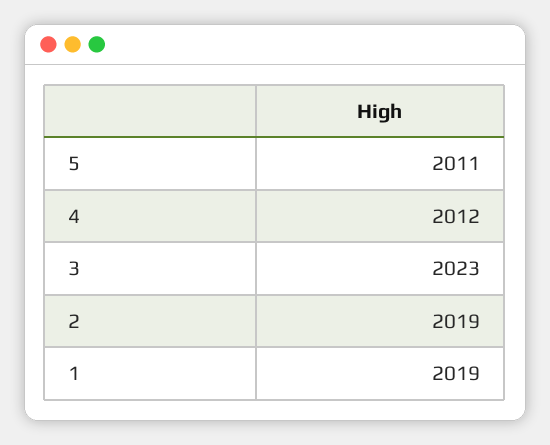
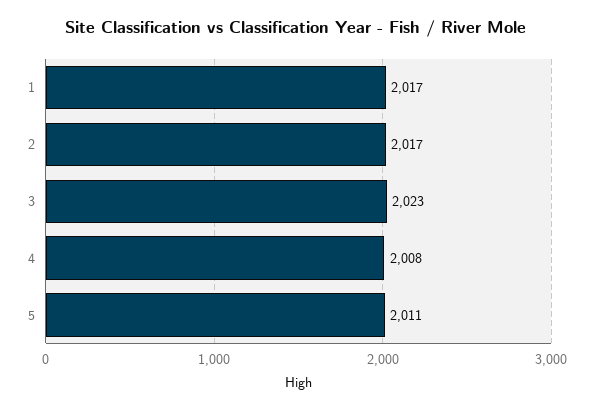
4: 2012 -> 2008
2: 2019 -> 2017
1: 2019 -> 2017

